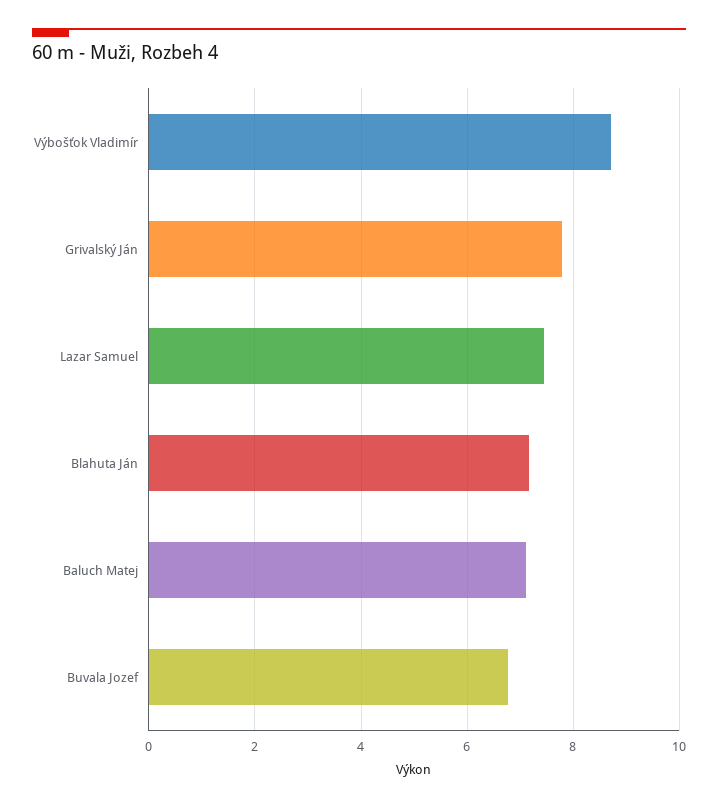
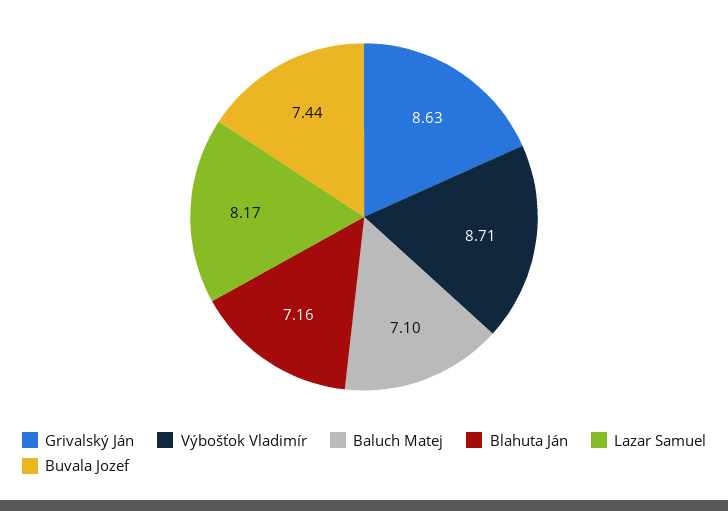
Grivalský Ján: 7.8 -> 8.63
Lazar Samuel: 7.4 -> 8.17
Buvala Jozef: 6.8 -> 7.44

